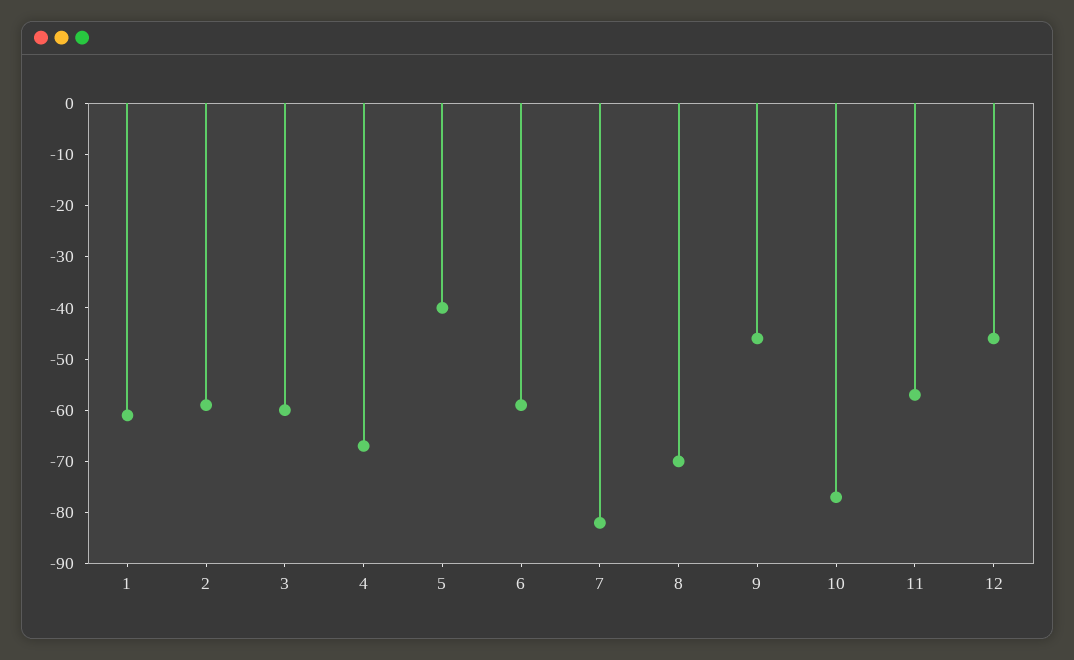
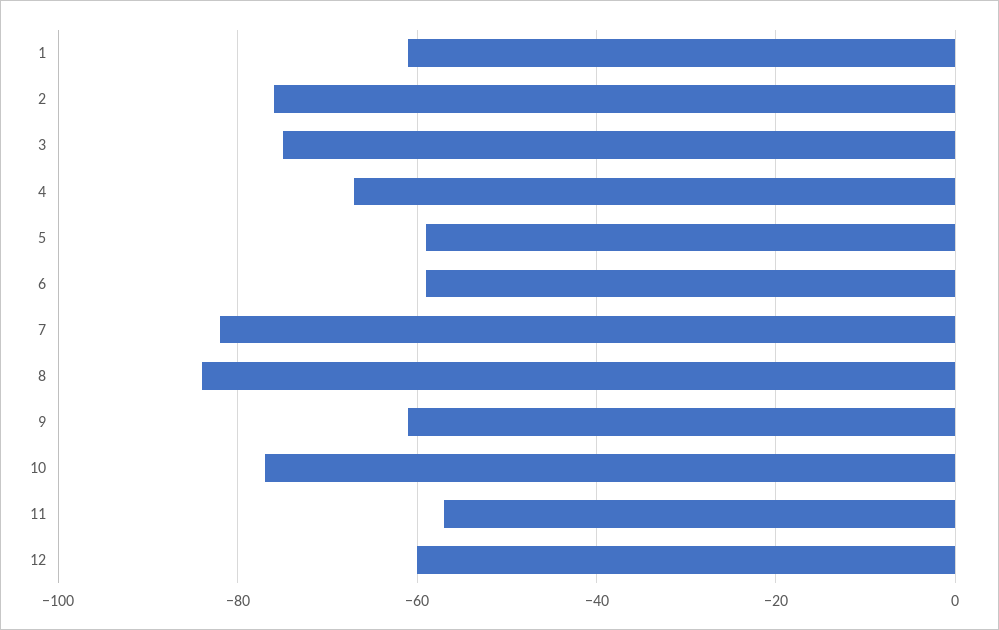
2: -60 -> -75
3: -60 -> -75
5: -40 -> -60
8: -70 -> -85
9: -45 -> -60
12: -45 -> -60

